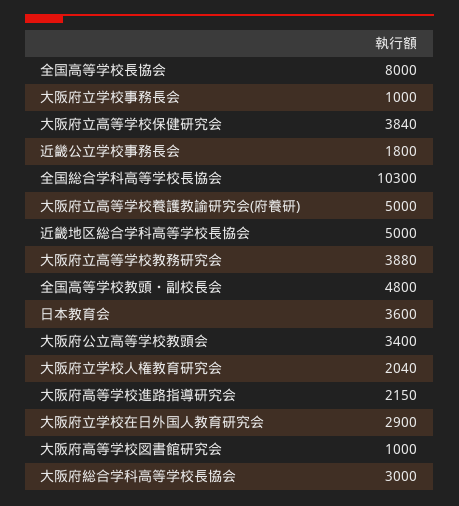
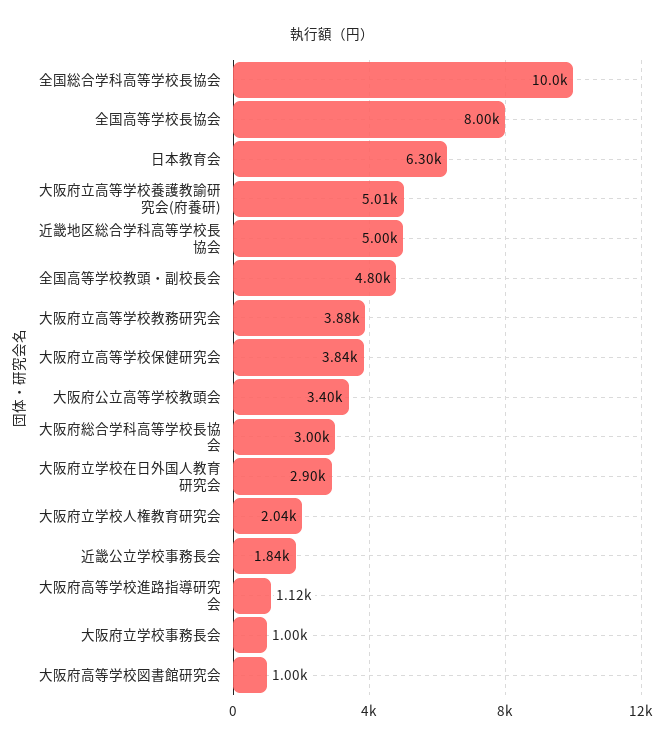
近畿公立学校事務長会: 1800 -> 1840
全国総合学科高等学校長協会: 10300 -> 10000
大阪府立高等学校養護教諭研究会(府養研): 5000 -> 5010
日本教育会: 3600 -> 6300
大阪府高等学校進路指導研究会: 2150 -> 1120

